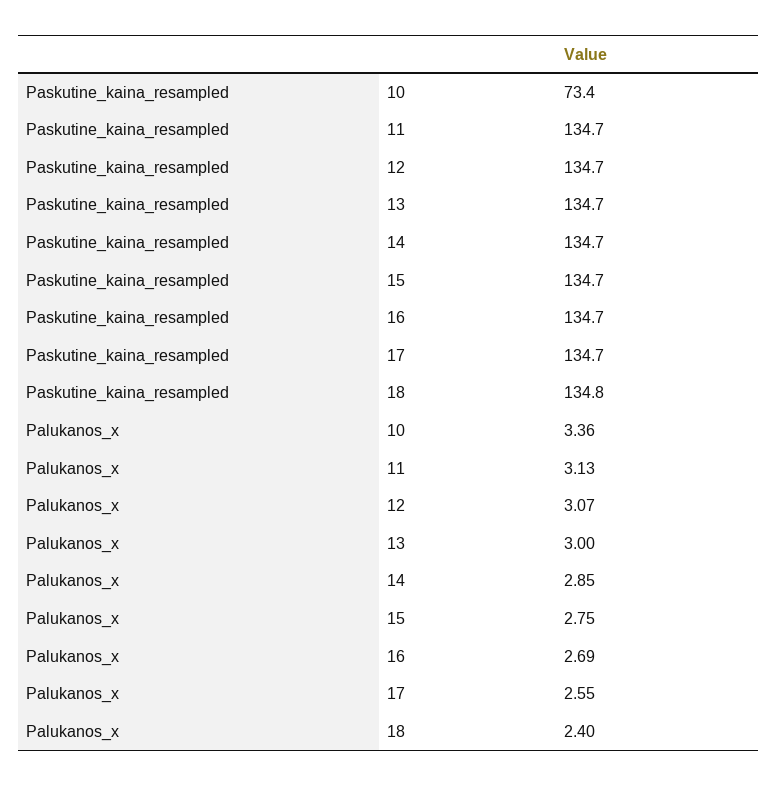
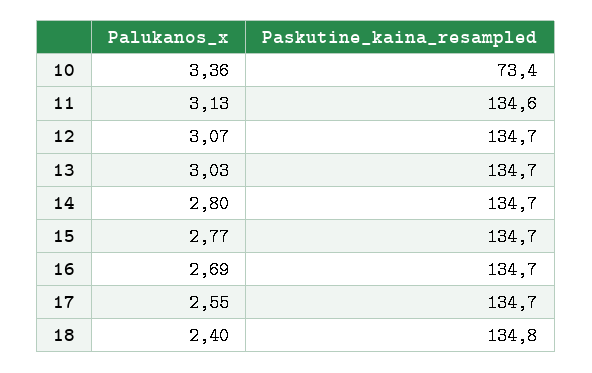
Paskutine_kaina_resampled, 11: 134.7 -> 134.6
Palukanos_x, 13: 3 -> 3.03
Palukanos_x, 14: 2.85 -> 2.8
Palukanos_x, 15: 2.75 -> 2.77

